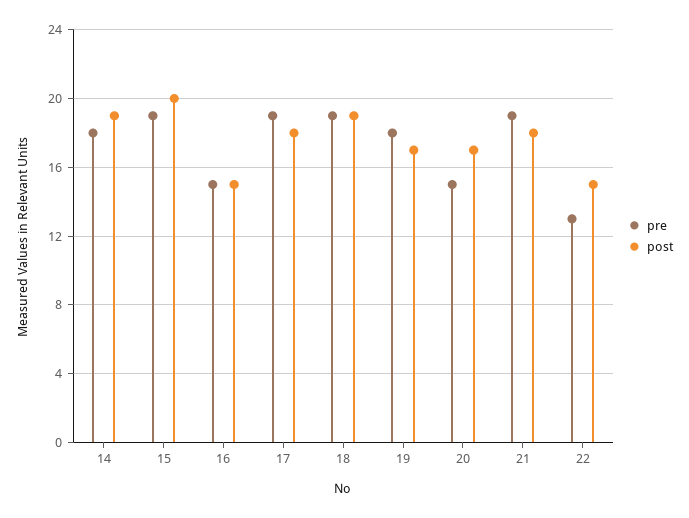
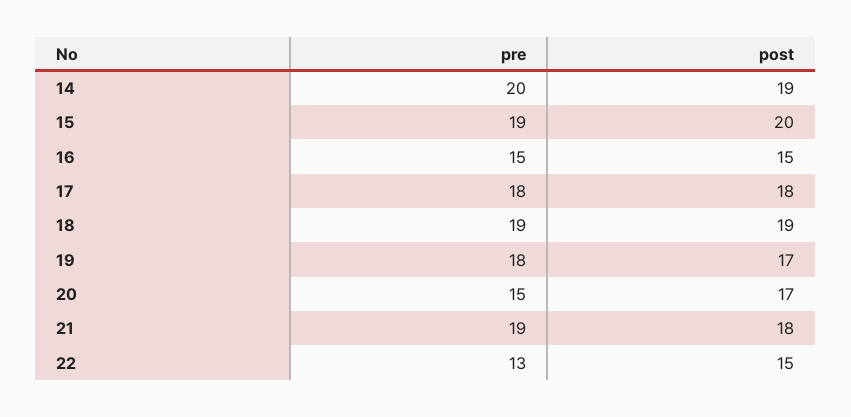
pre, 14: 18 -> 20
pre, 17: 19 -> 18

